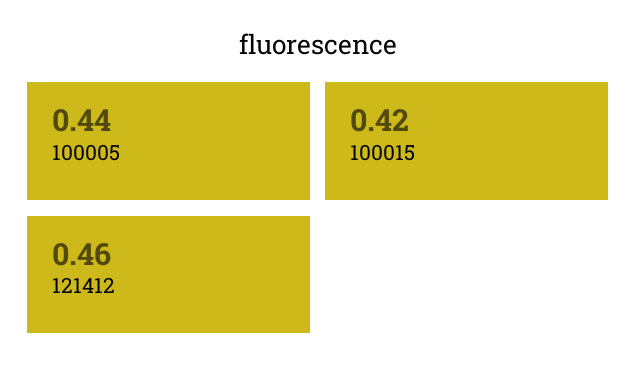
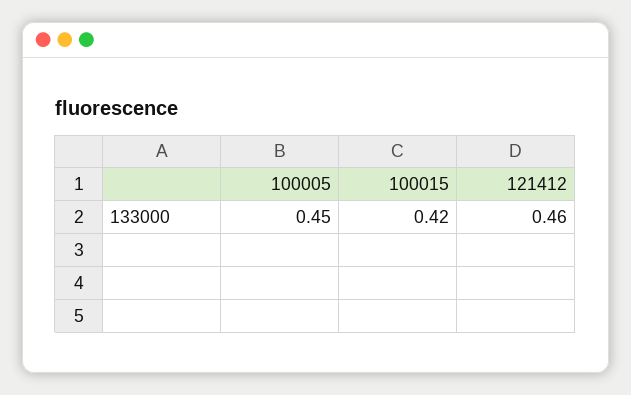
100005: 0.44 -> 0.45

